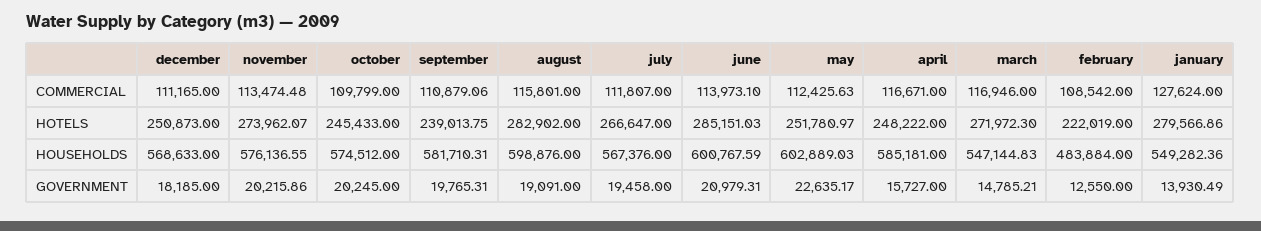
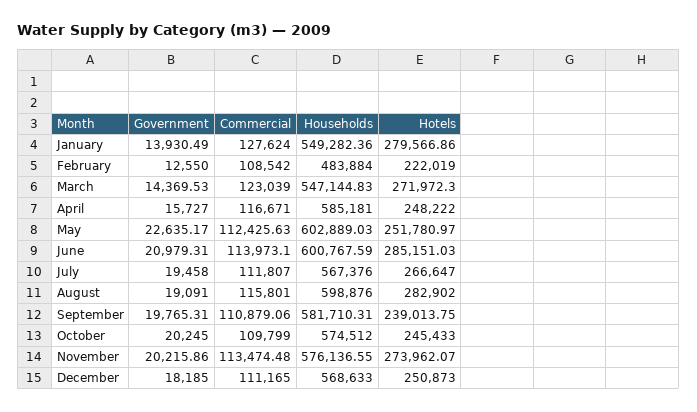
march, COMMERCIAL: 116946 -> 123039
march, GOVERNMENT: 14785.21 -> 14369.53

